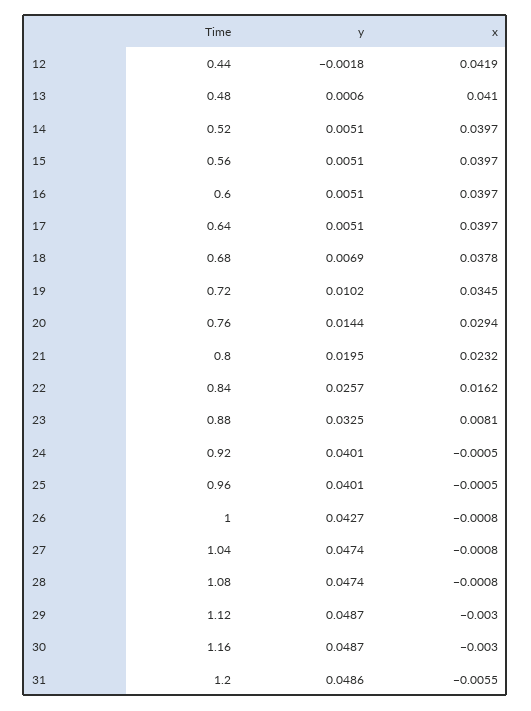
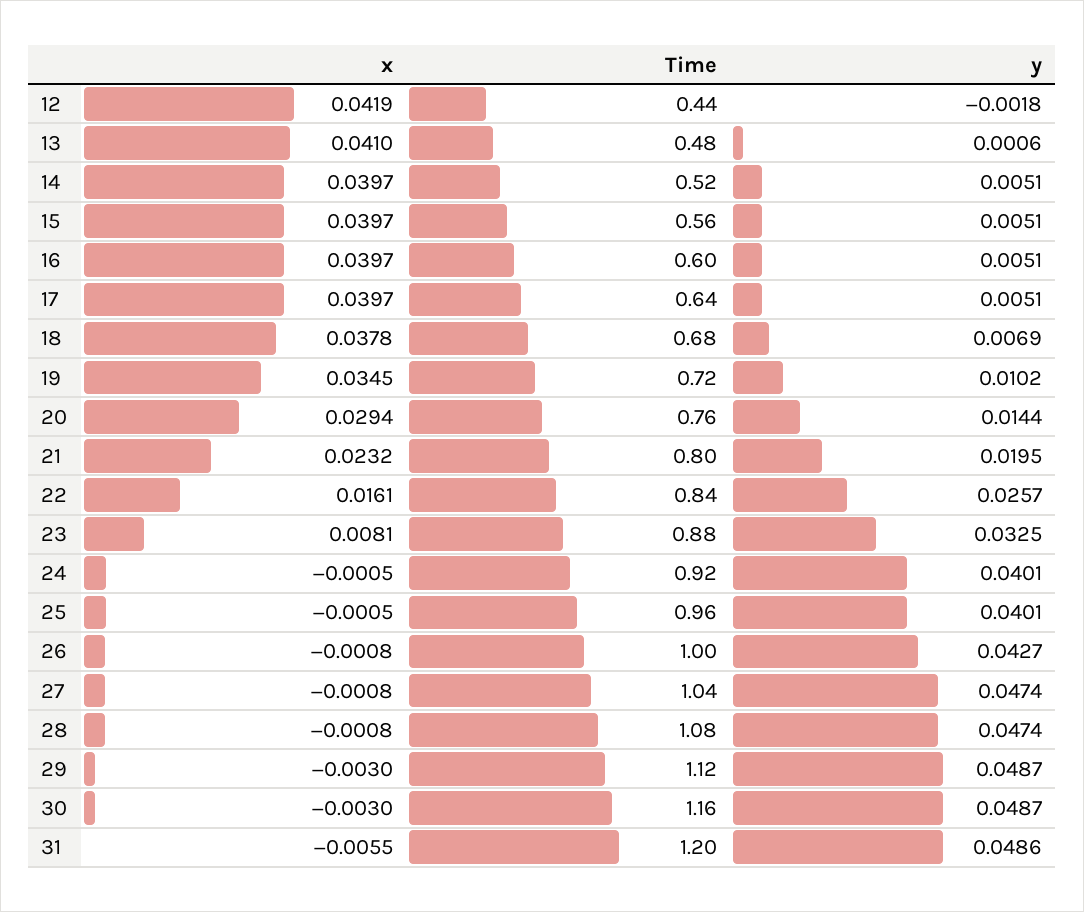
x, 22: 0.0162 -> 0.0161

